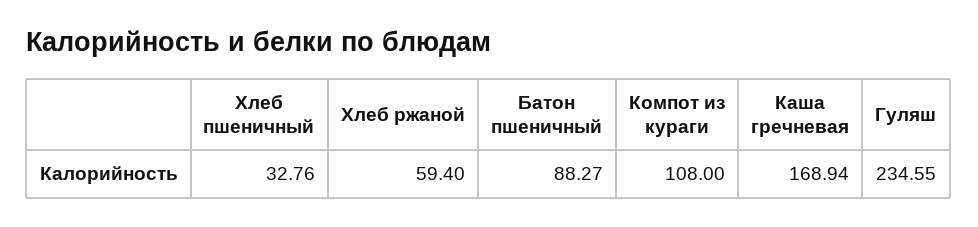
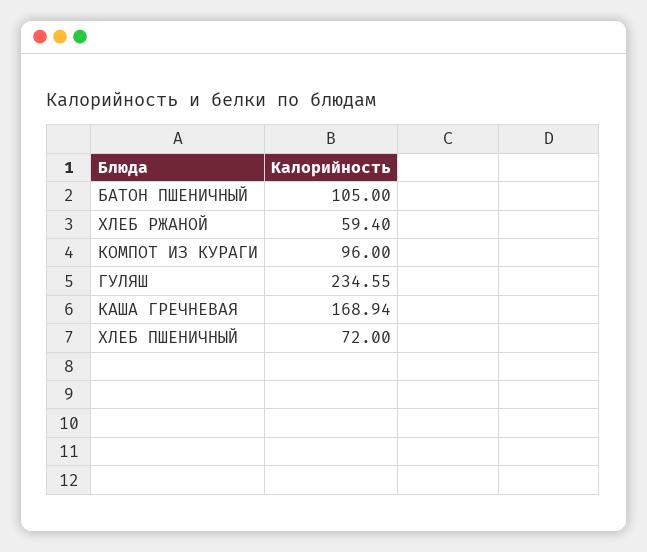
Хлеб пшеничный: 32.76 -> 72
Батон пшеничный: 88.27 -> 105
Компот из кураги: 108 -> 96

